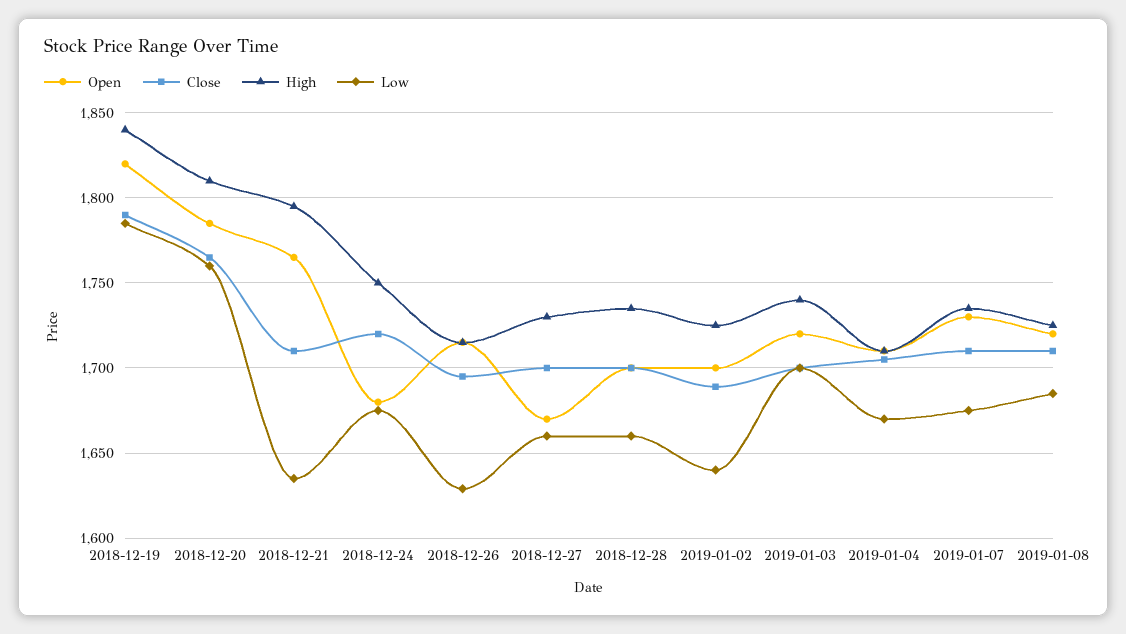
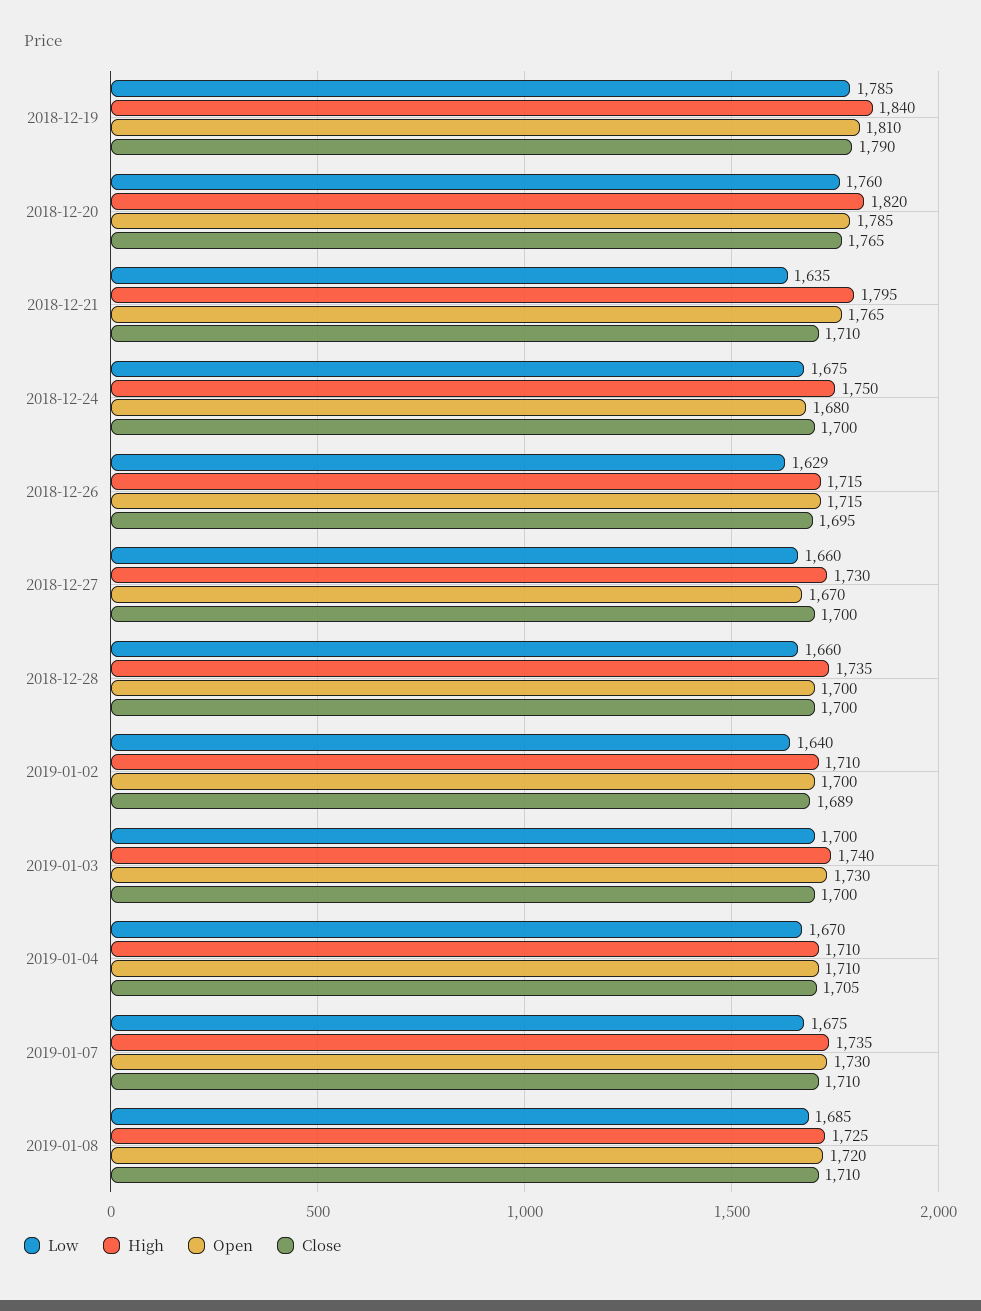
Open, 2018-12-19: 1820 -> 1810
High, 2018-12-20: 1810 -> 1820
Close, 2018-12-24: 1720 -> 1700
High, 2019-01-02: 1725 -> 1710
Open, 2019-01-03: 1720 -> 1730

